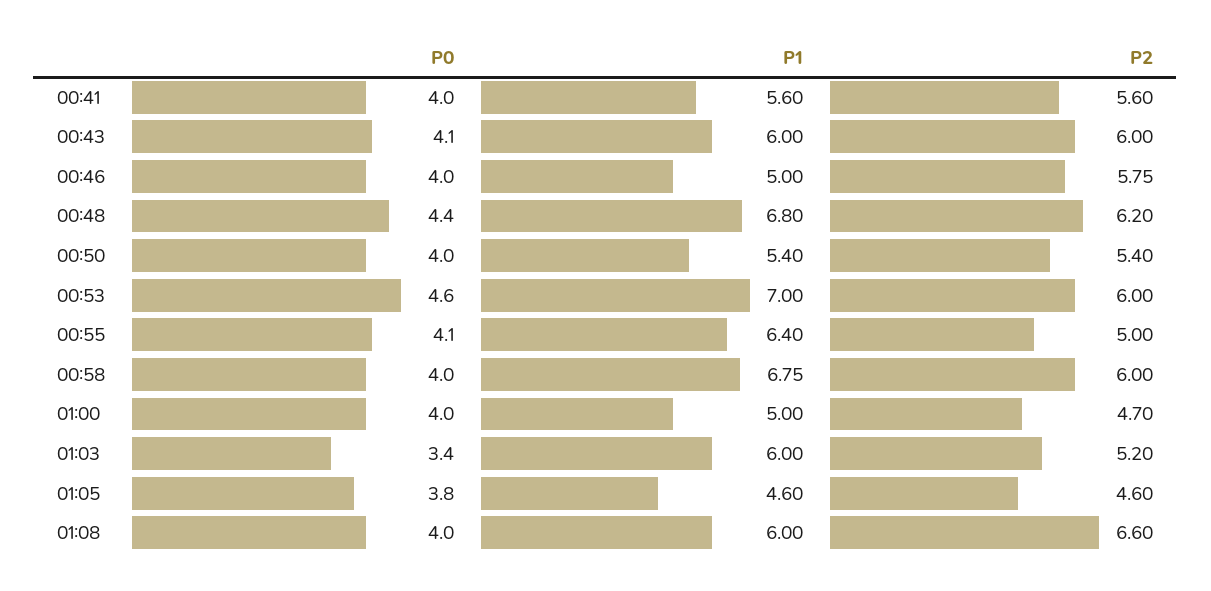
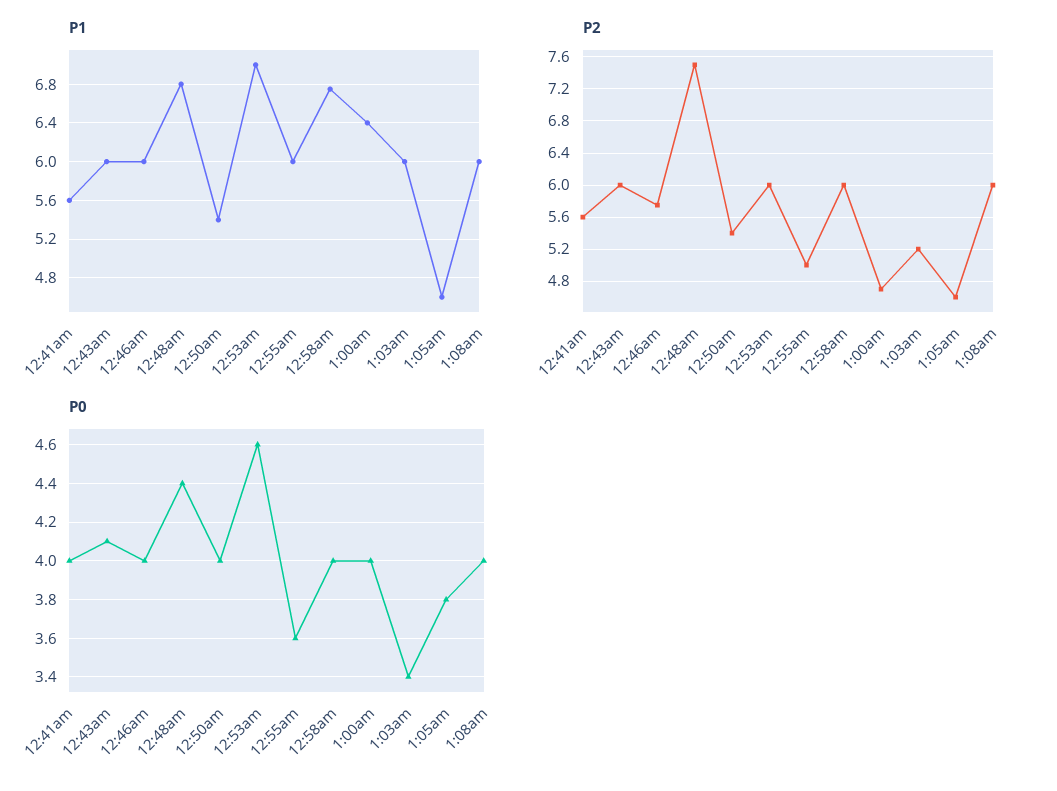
P1, 00:46: 5 -> 6
P2, 00:48: 6.2 -> 7.5
P0, 00:55: 4.1 -> 3.6
P1, 00:55: 6.4 -> 6
P1, 01:00: 5 -> 6.4
P2, 01:08: 6.6 -> 6

